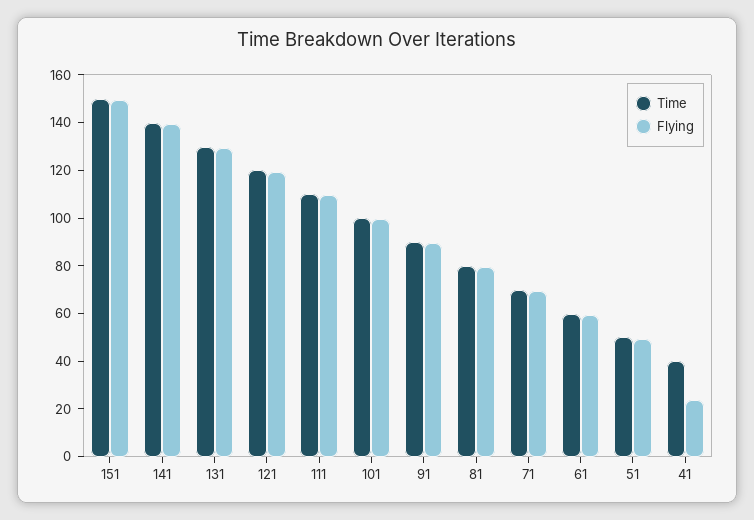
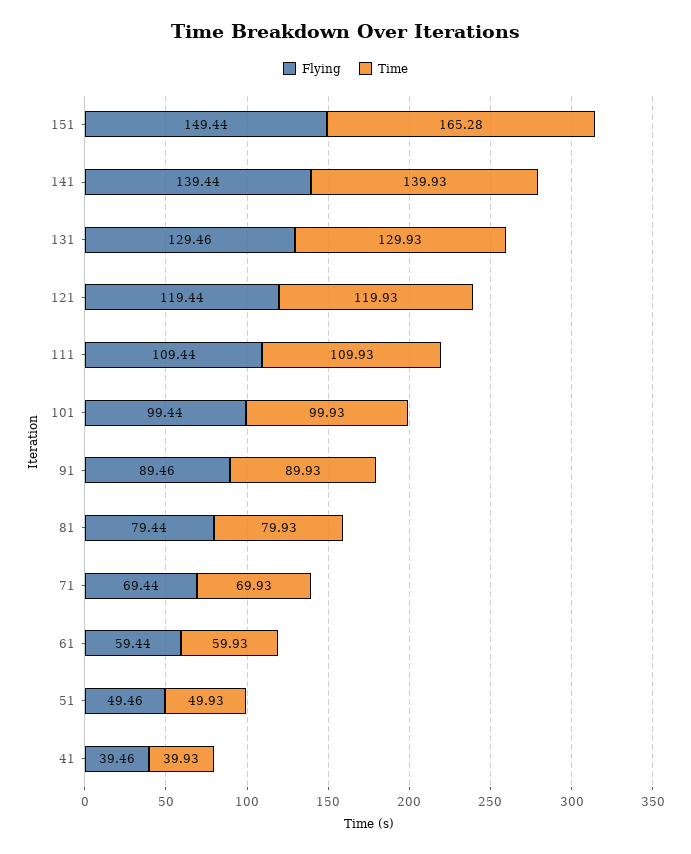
Time, 151: 150 -> 165.28
Flying, 41: 25 -> 39.46

